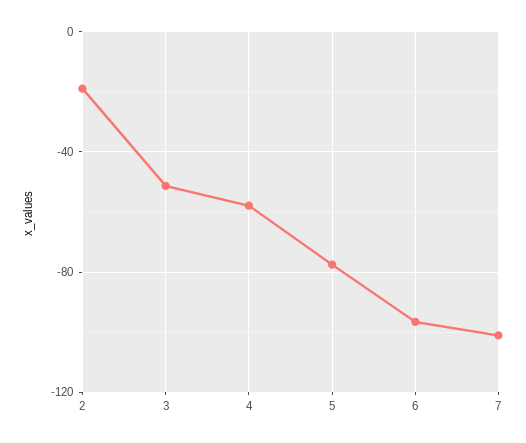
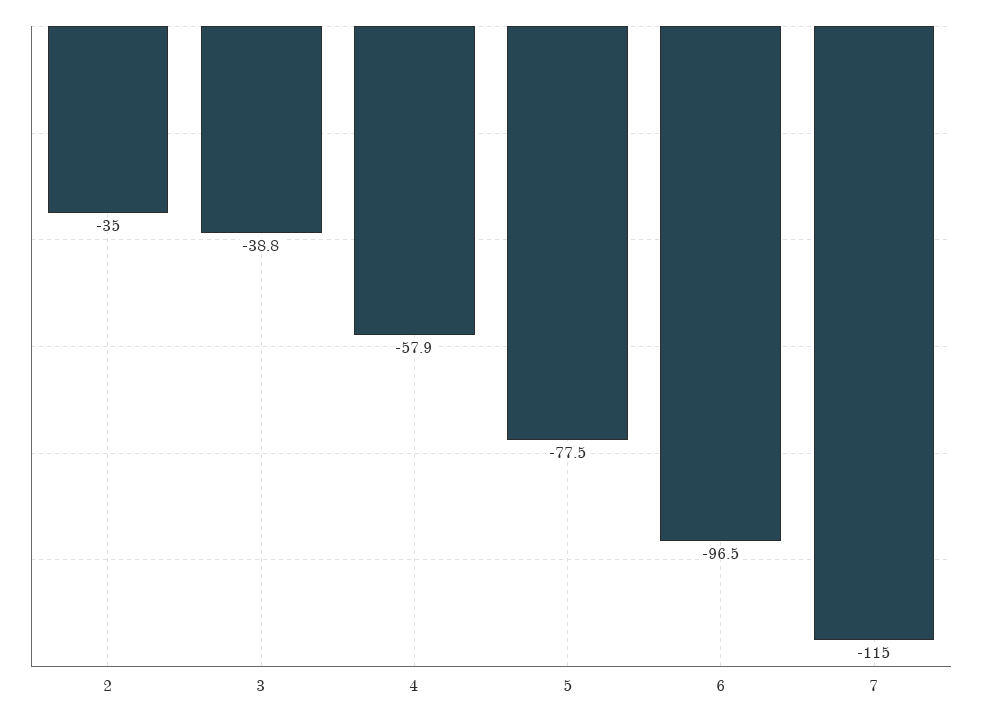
2: -20 -> -35
3: -50 -> -38.8
7: -100 -> -115

